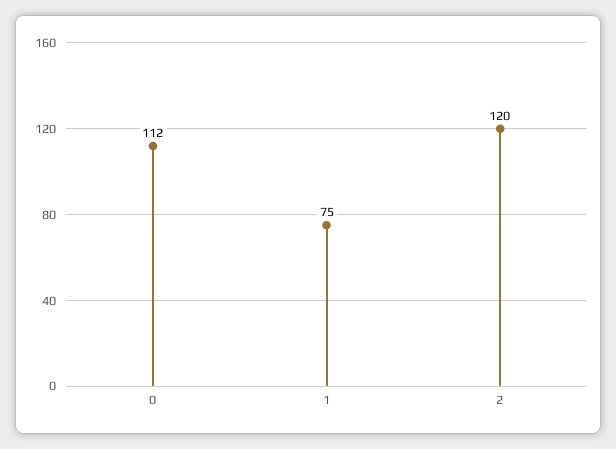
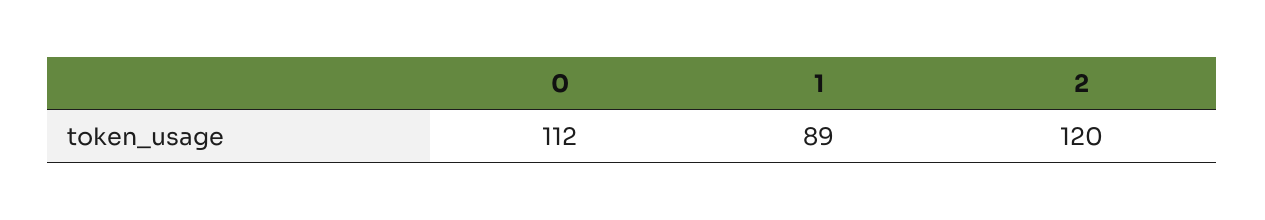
1: 75 -> 89

